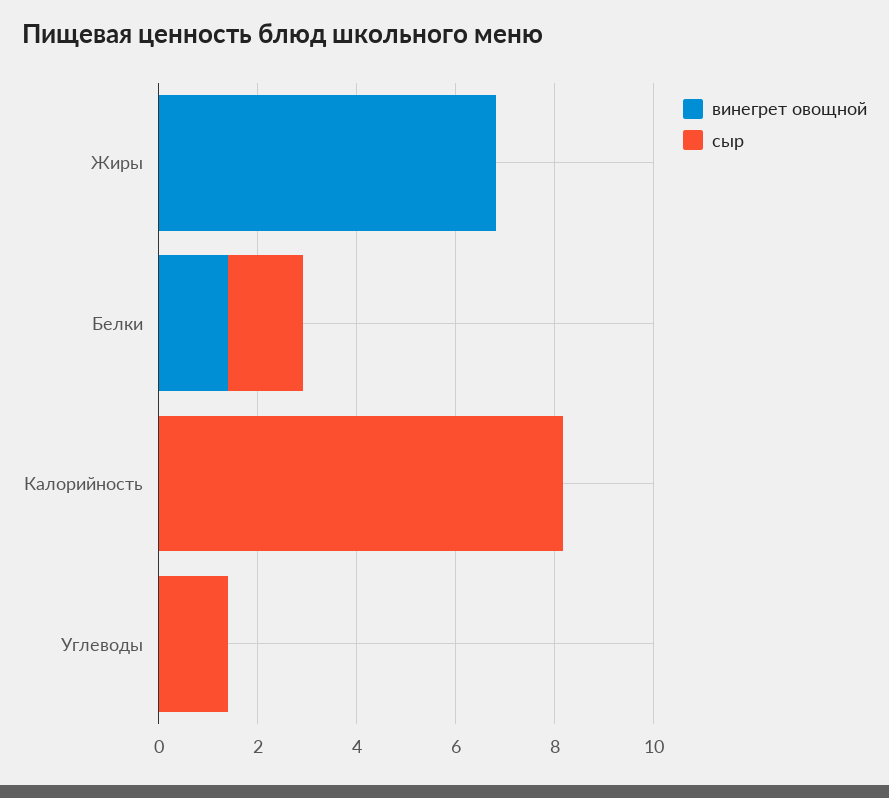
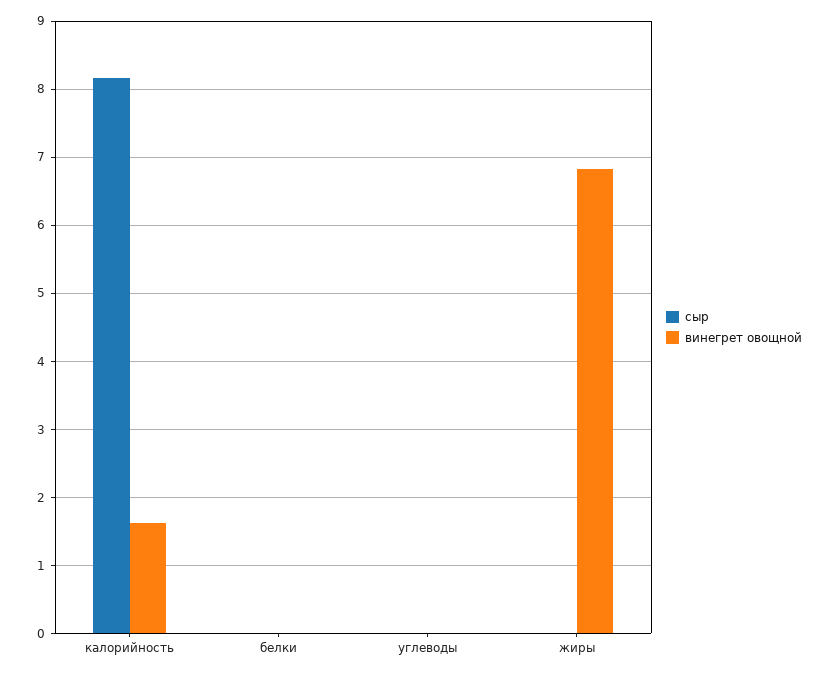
винегрет овощной, Белки: 1.5 -> 0
сыр, Белки: 1.5 -> 0
винегрет овощной, Калорийность: 0 -> 1.6
сыр, Углеводы: 1.5 -> 0

